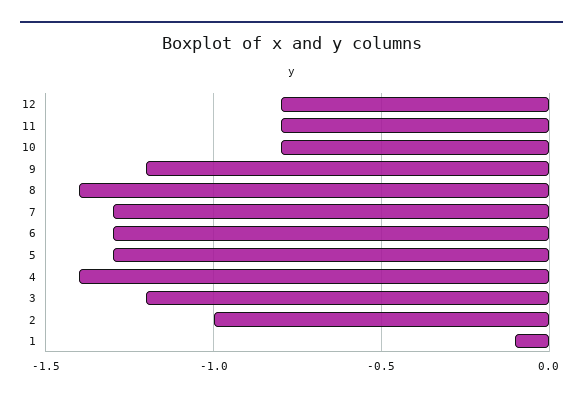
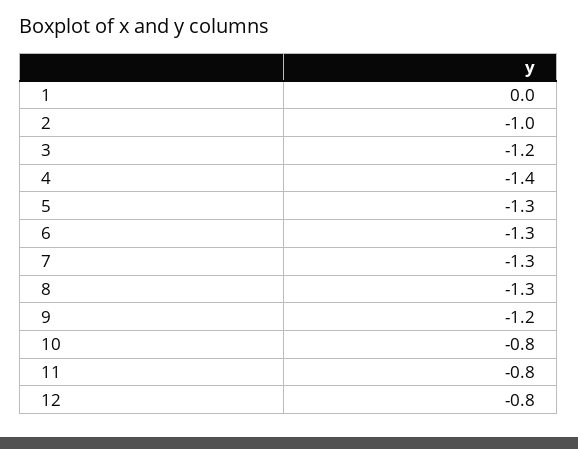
8: -1.4 -> -1.3
1: -0.1 -> 0

